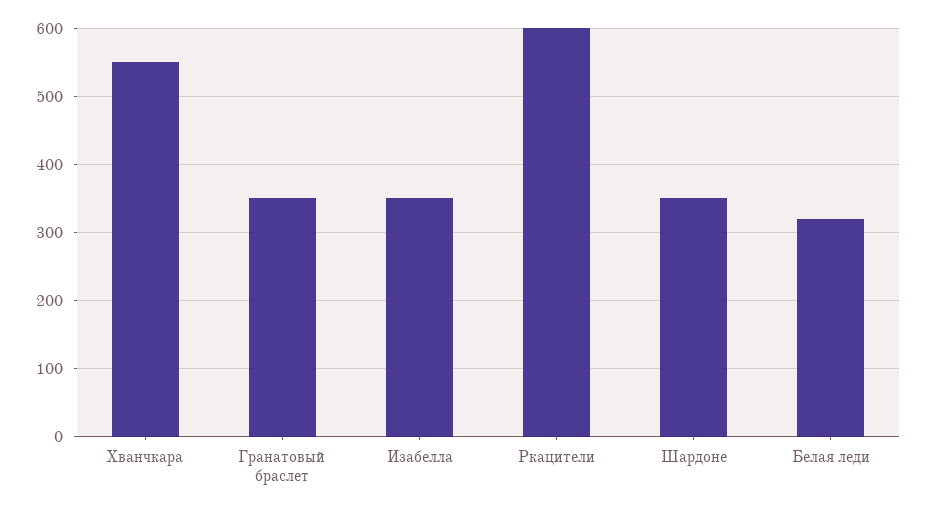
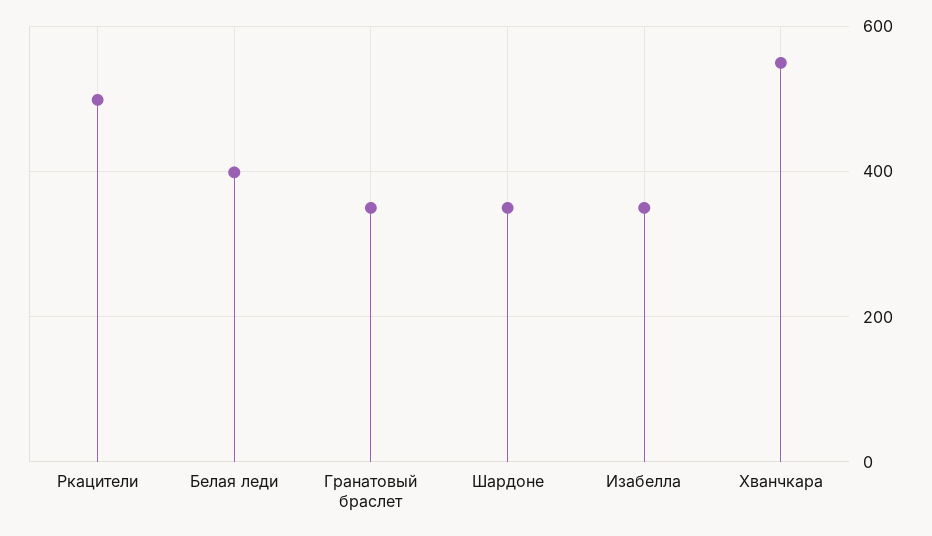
Ркацители: 600 -> 500
Белая леди: 320 -> 400

